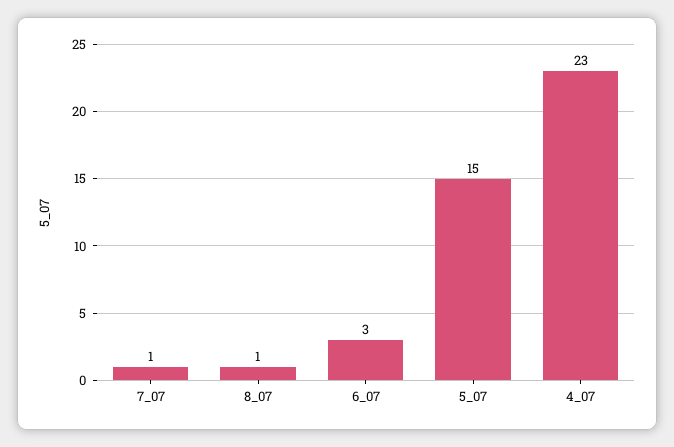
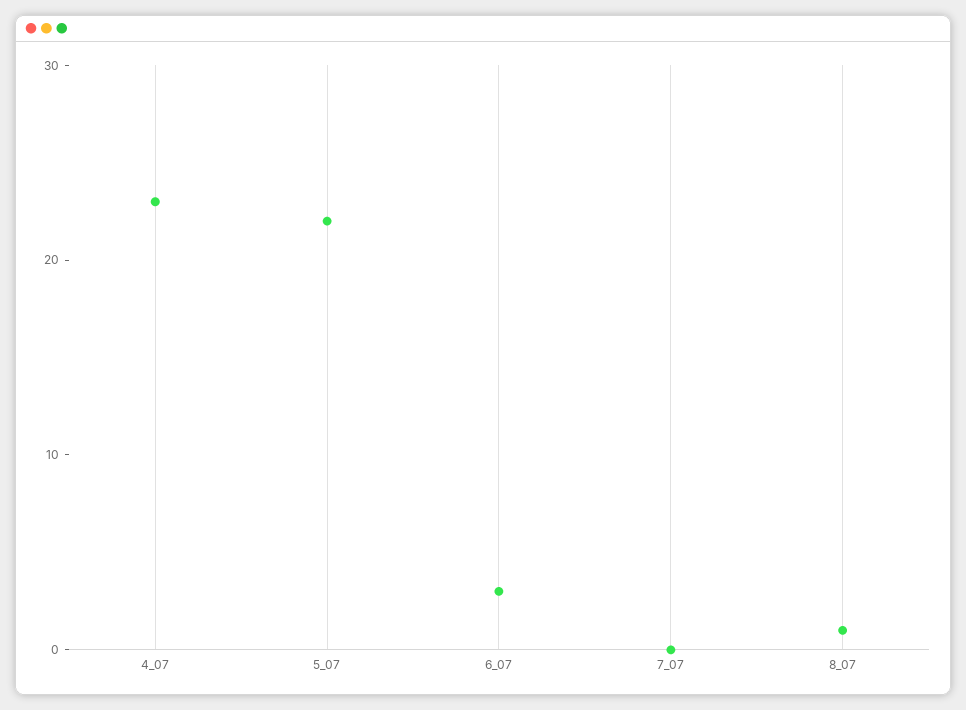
7_07: 1 -> 0
5_07: 15 -> 22

